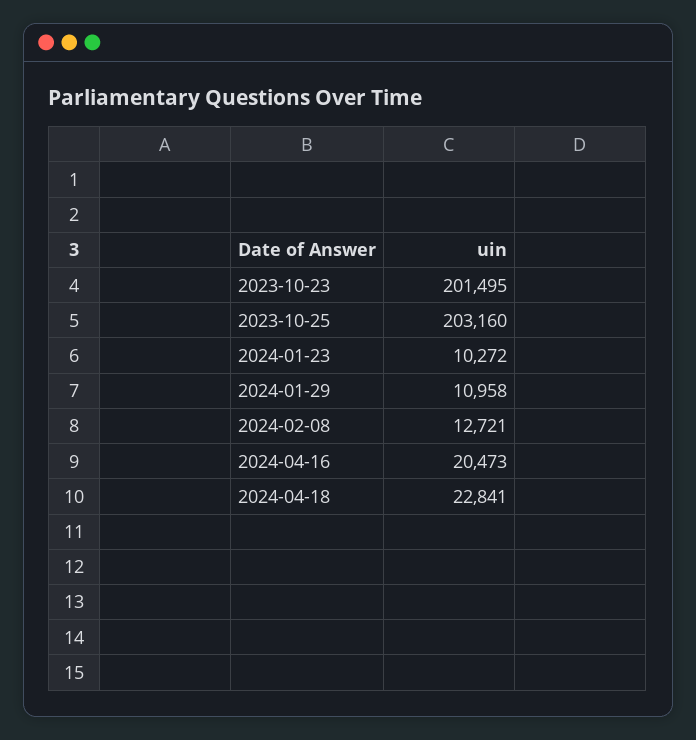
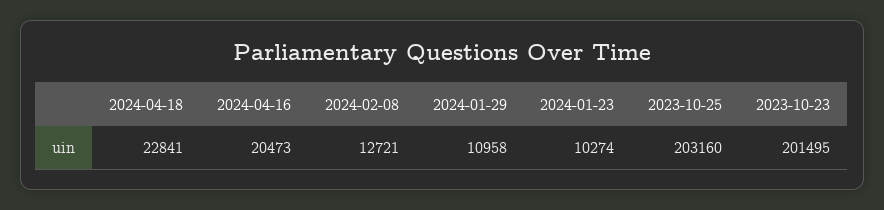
2024-01-23: 10272 -> 10274

